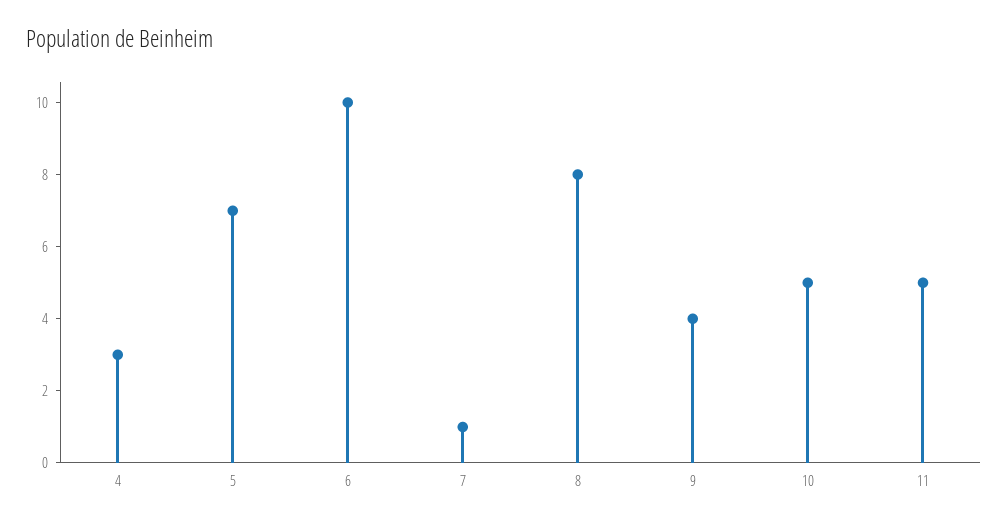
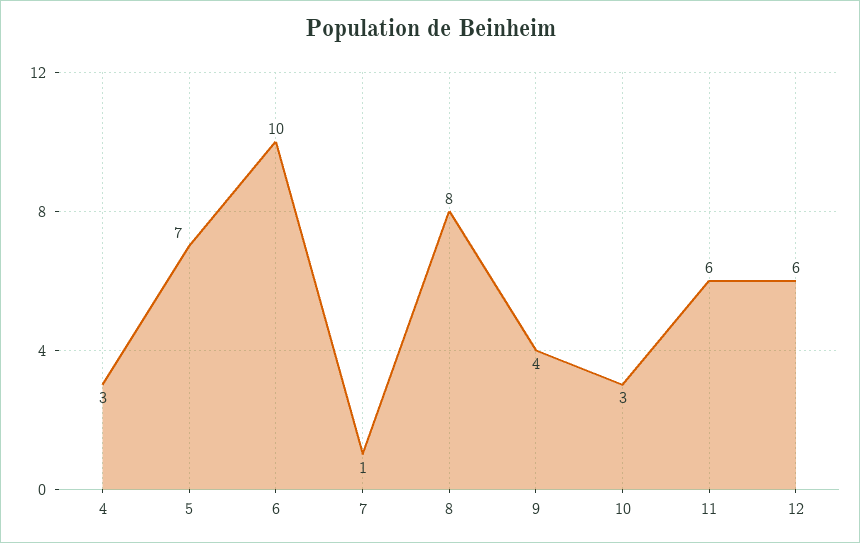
10: 5 -> 3
11: 5 -> 6
12: none -> 6

